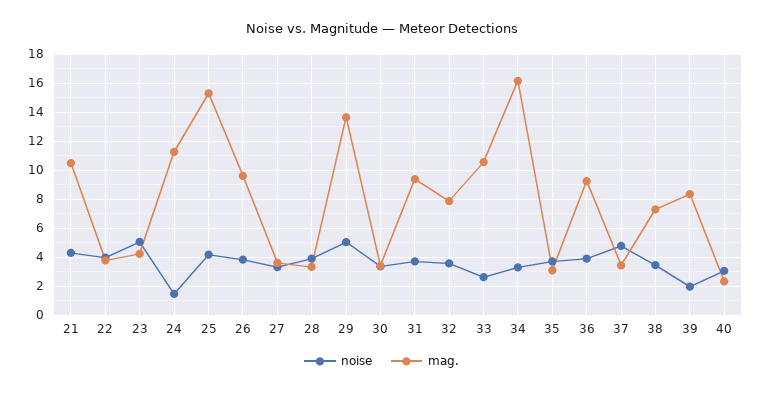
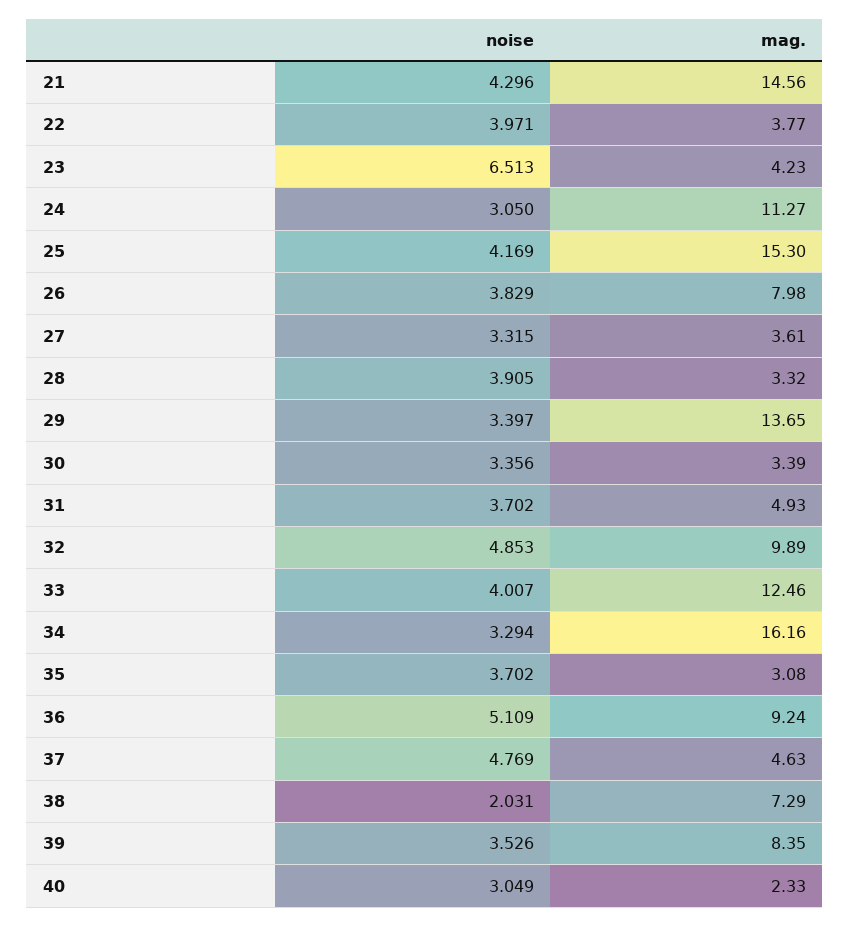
mag., 21: 10.5 -> 14.56
noise, 23: 5 -> 6.513
noise, 24: 1.5 -> 3.05
mag., 26: 9.5 -> 7.98
noise, 29: 5 -> 3.397
mag., 31: 9.5 -> 4.93
noise, 32: 3.5 -> 4.853
mag., 32: 8 -> 9.89
noise, 33: 2.5 -> 4.007
mag., 33: 10.5 -> 12.46
noise, 36: 4 -> 5.109
mag., 37: 3.5 -> 4.63
noise, 38: 3.5 -> 2.031
noise, 39: 2 -> 3.526

